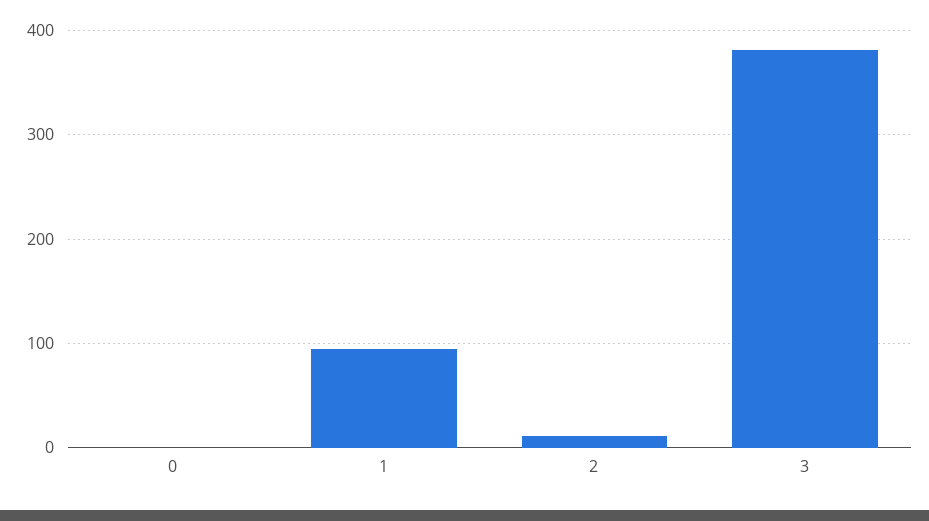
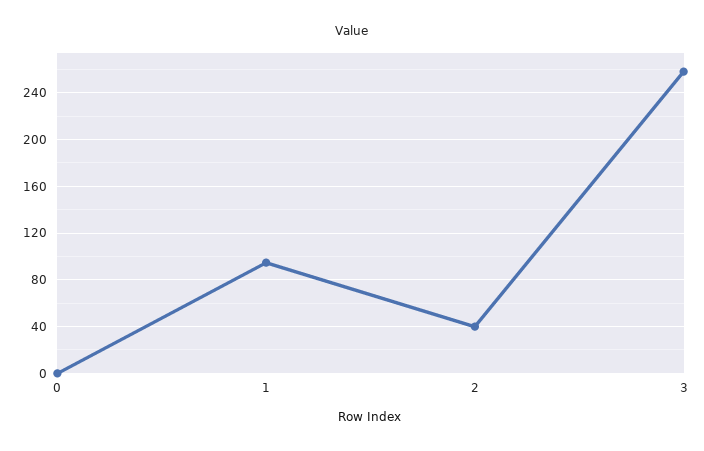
2: 10 -> 40
3: 380 -> 260

